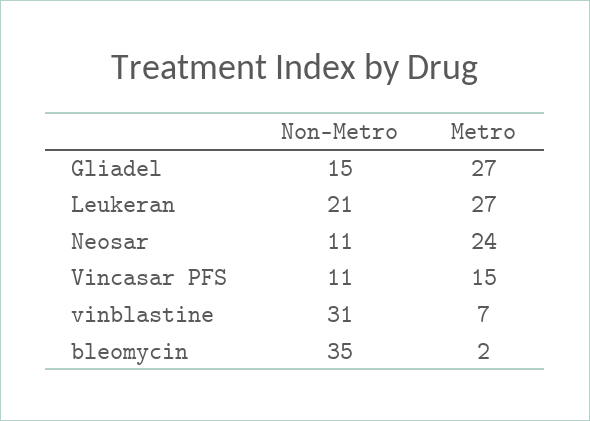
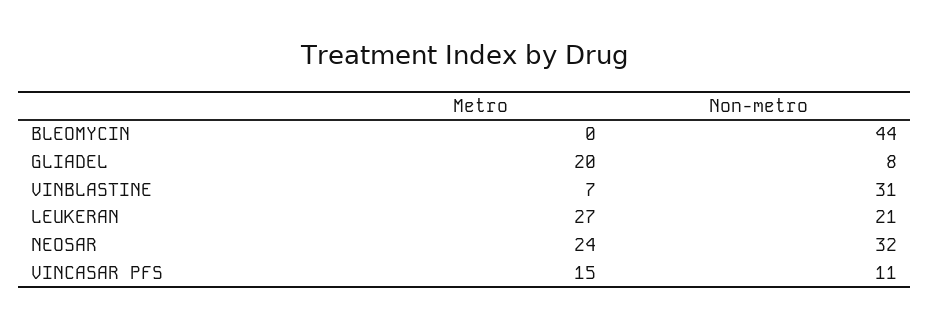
Non-Metro, Gliadel: 15 -> 8
Metro, Gliadel: 27 -> 20
Non-Metro, Neosar: 11 -> 32
Non-Metro, bleomycin: 35 -> 44
Metro, bleomycin: 2 -> 0

